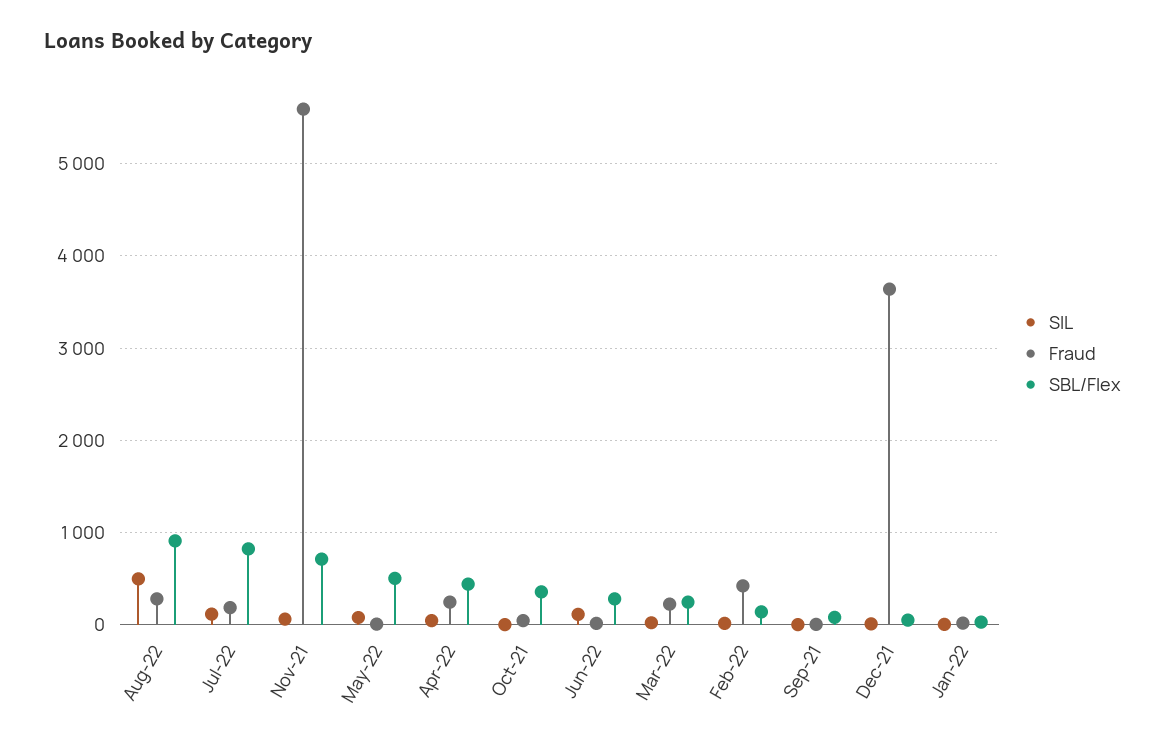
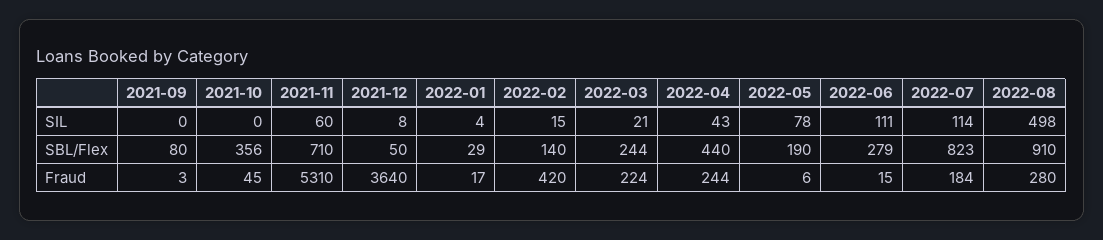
Fraud, Nov-21: 5600 -> 5310
SBL/Flex, May-22: 500 -> 190

